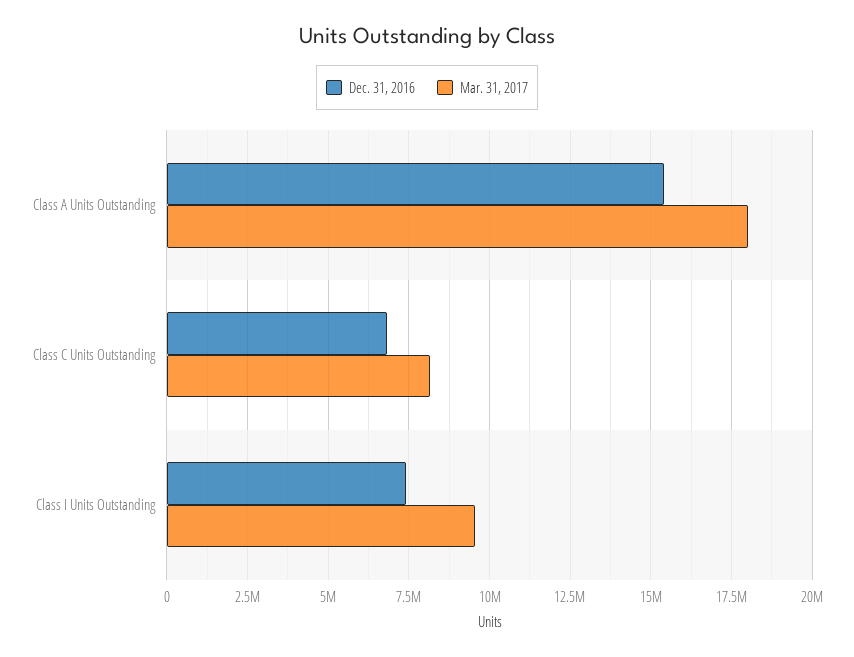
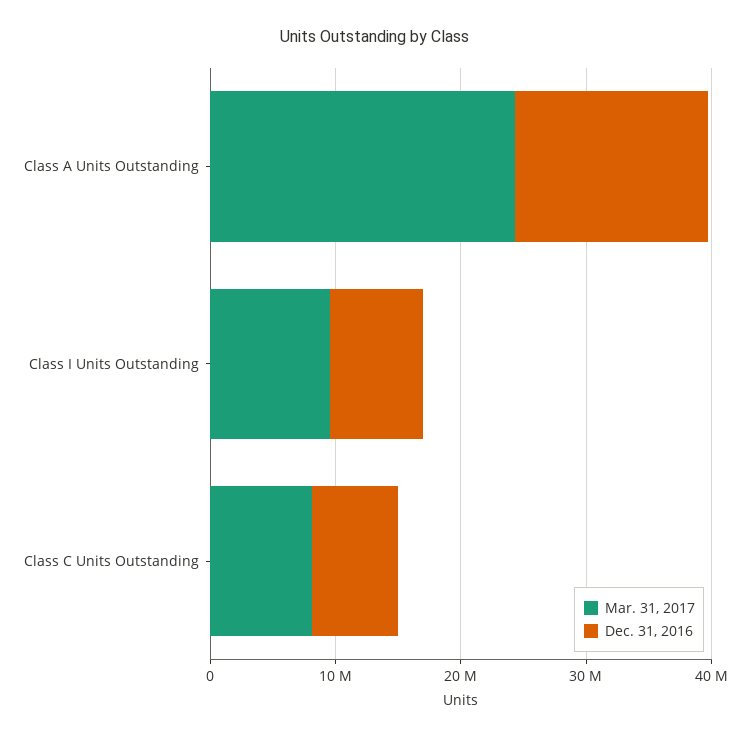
Mar. 31, 2017, Class A Units Outstanding: 18000000 -> 24000000

